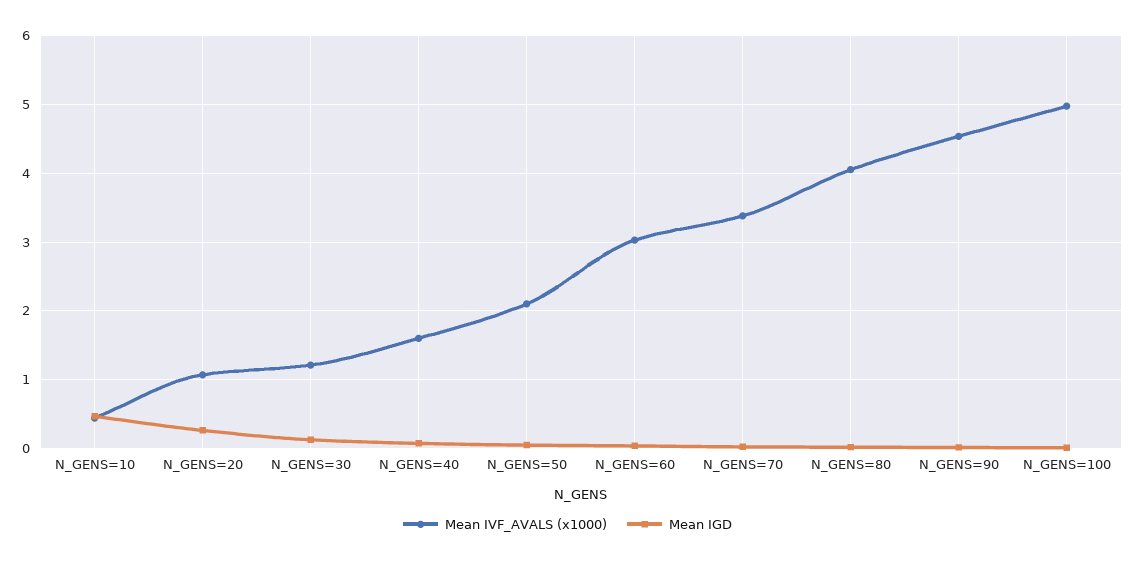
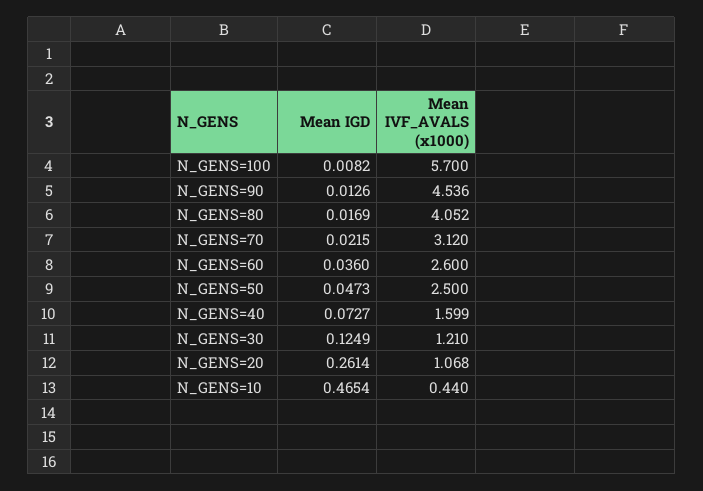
Mean IVF_AVALS (x1000), N_GENS=50: 2.1 -> 2.5
Mean IVF_AVALS (x1000), N_GENS=60: 3 -> 2.6
Mean IVF_AVALS (x1000), N_GENS=70: 3.4 -> 3.12
Mean IVF_AVALS (x1000), N_GENS=100: 5 -> 5.7

